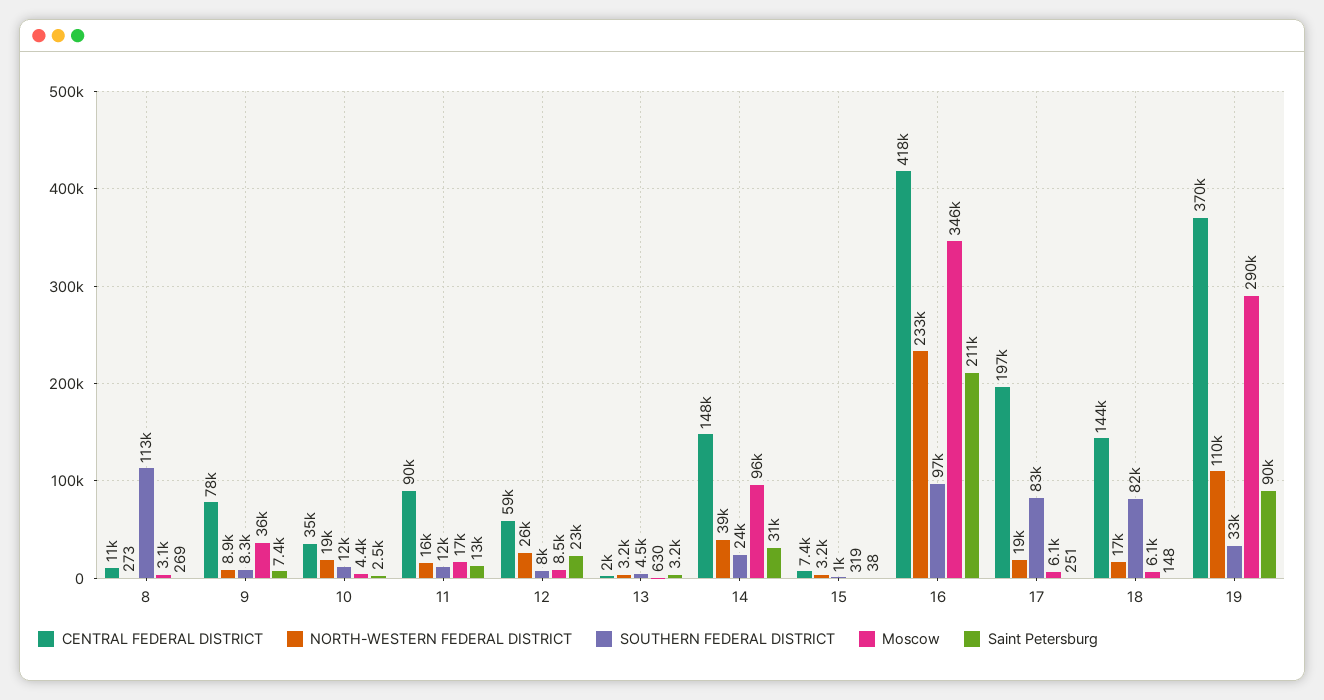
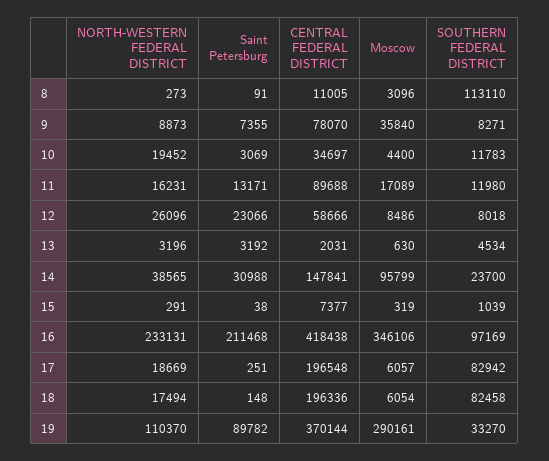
Saint Petersburg, 8: 269 -> 91
Saint Petersburg, 10: 2500 -> 3069
NORTH-WESTERN FEDERAL DISTRICT, 15: 3200 -> 291
CENTRAL FEDERAL DISTRICT, 18: 144000 -> 196336

